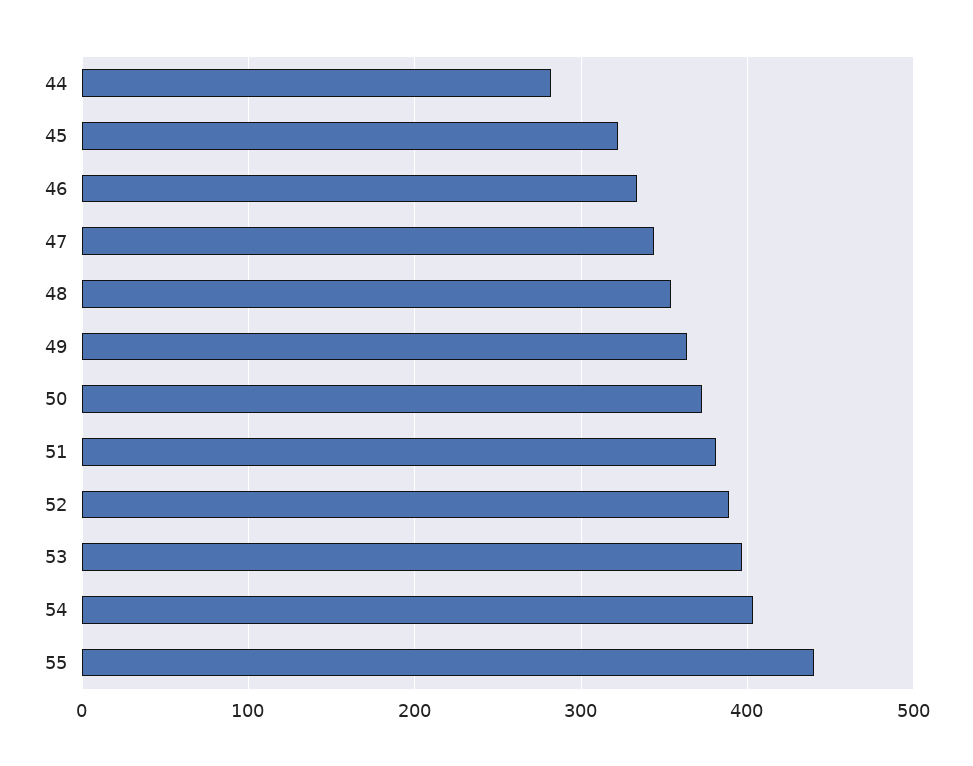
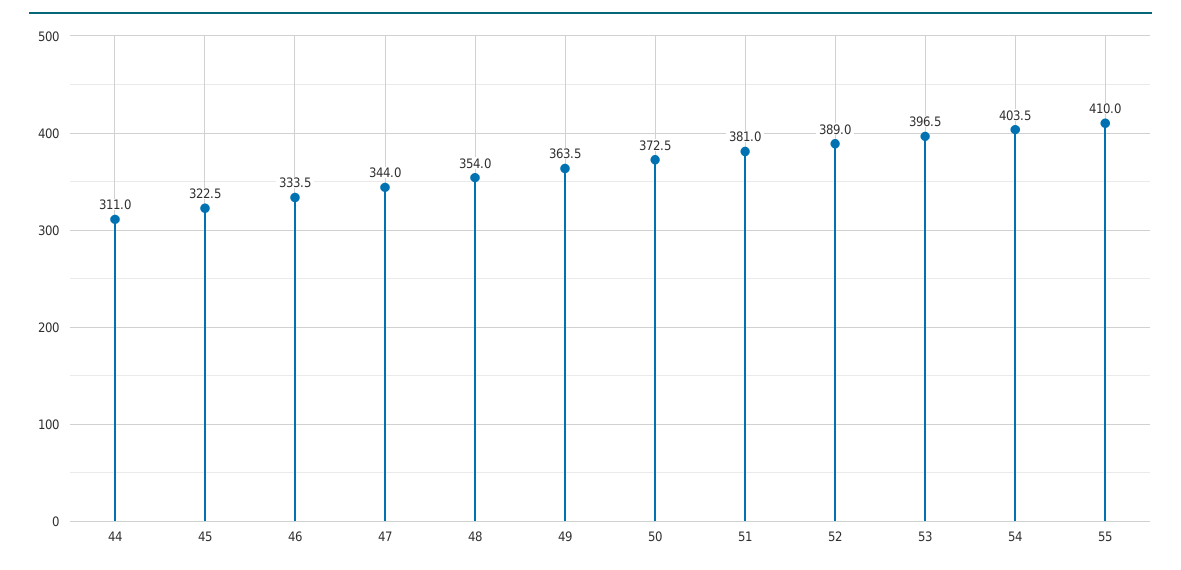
44: 280 -> 311
55: 440 -> 410

